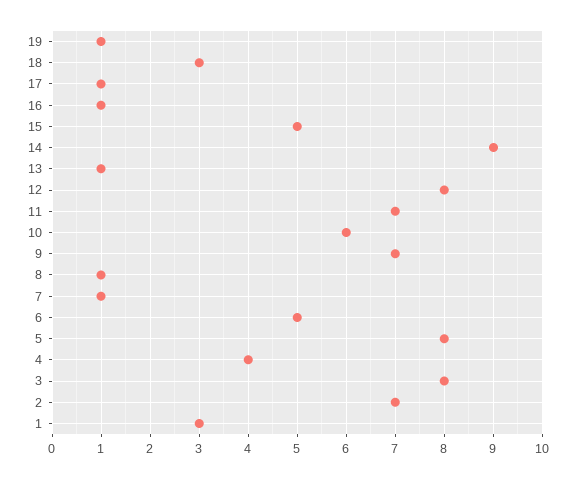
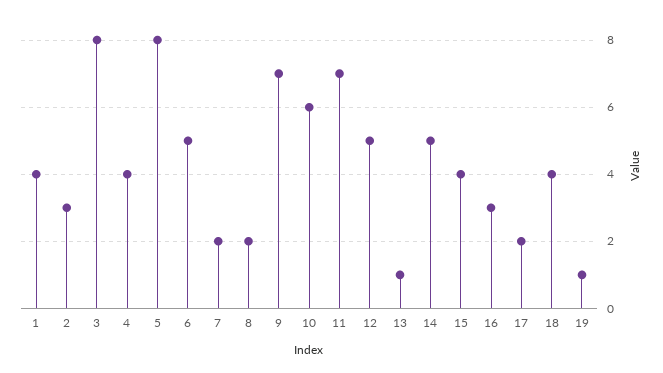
18: 3 -> 4
17: 1 -> 2
16: 1 -> 3
15: 5 -> 4
14: 9 -> 5
12: 8 -> 5
8: 1 -> 2
7: 1 -> 2
2: 7 -> 3
1: 3 -> 4

